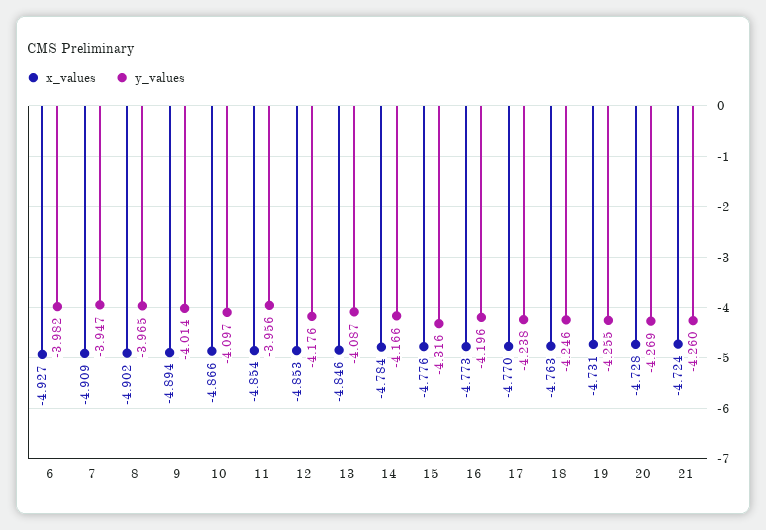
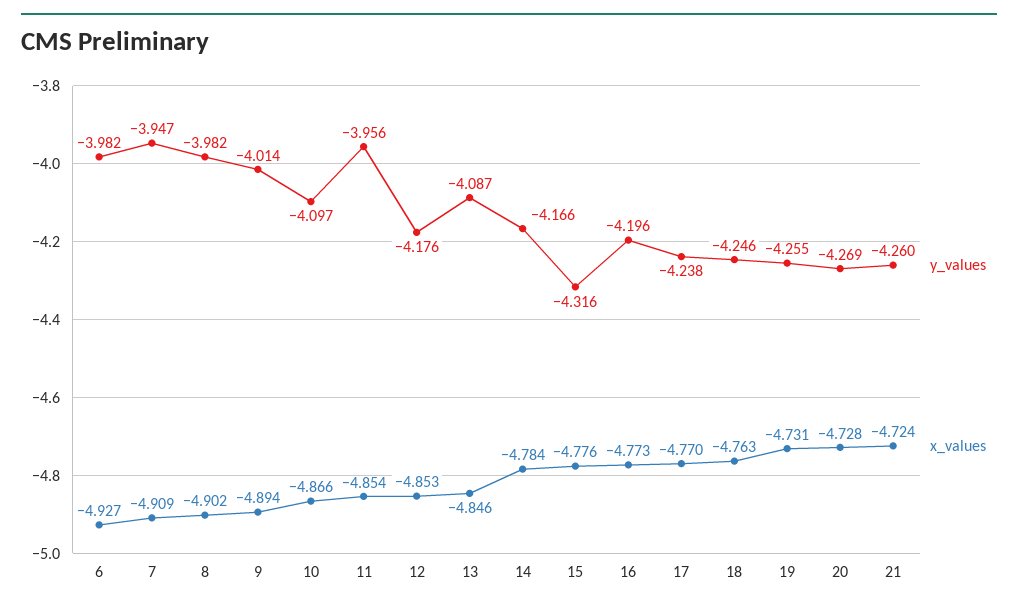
y_values, 8: -3.965 -> -3.982

